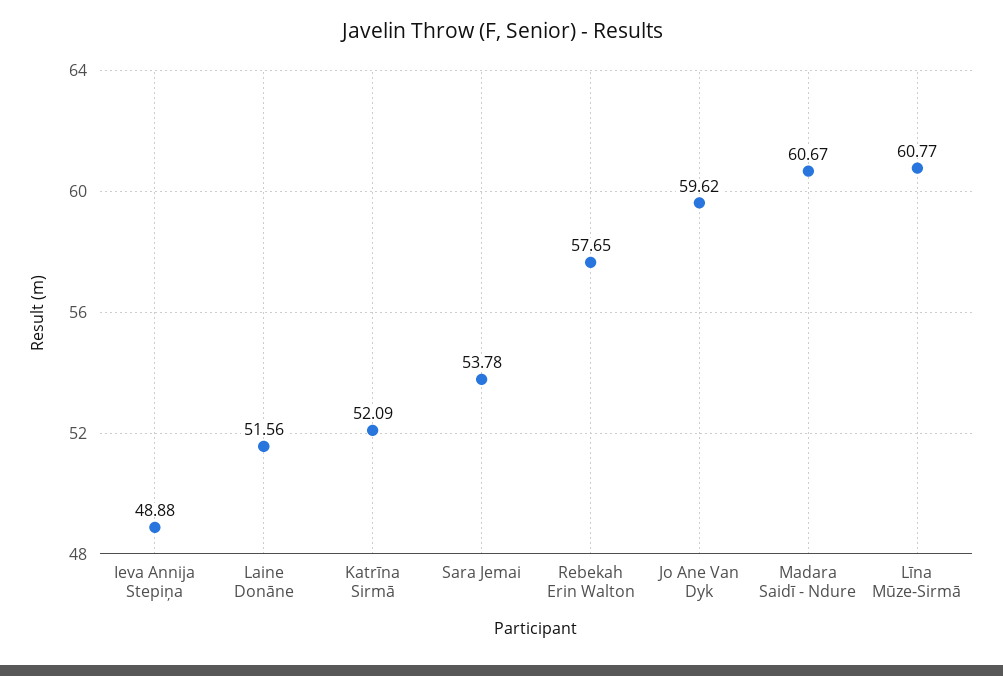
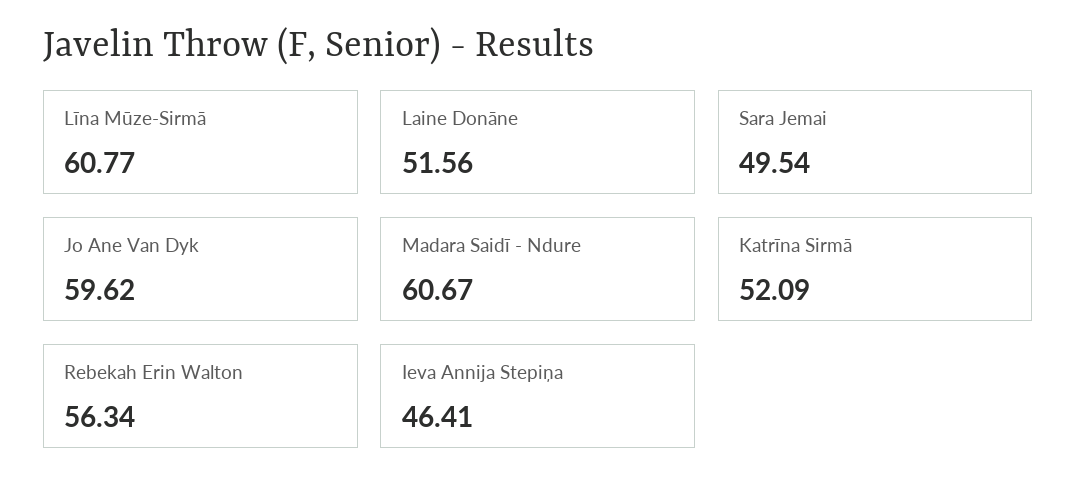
Ieva Annija Stepiņa: 48.88 -> 46.41
Sara Jemai: 53.78 -> 49.54
Rebekah Erin Walton: 57.65 -> 56.34

